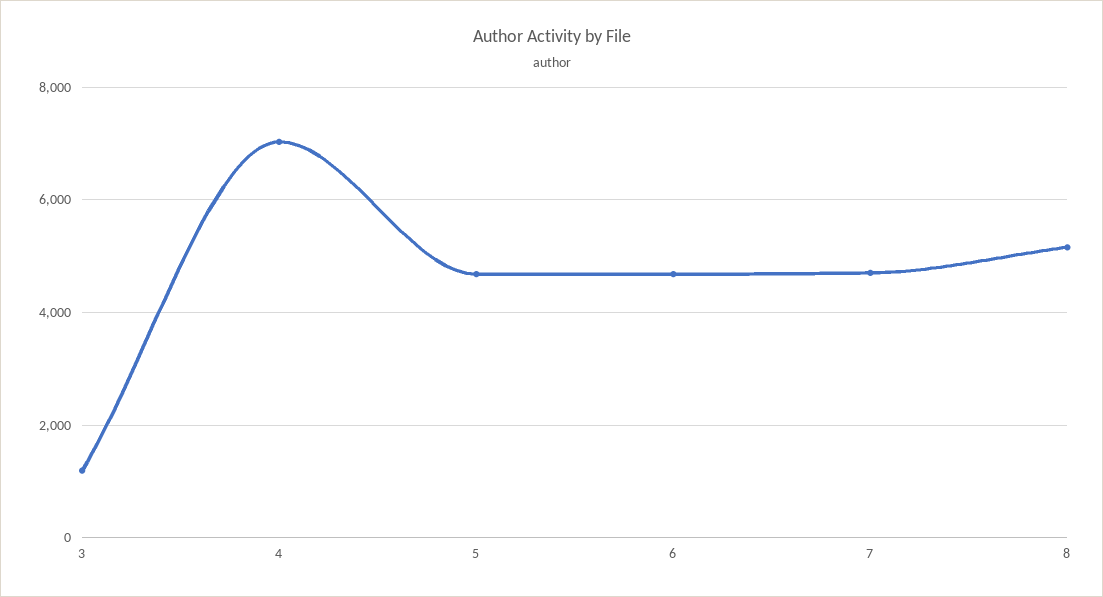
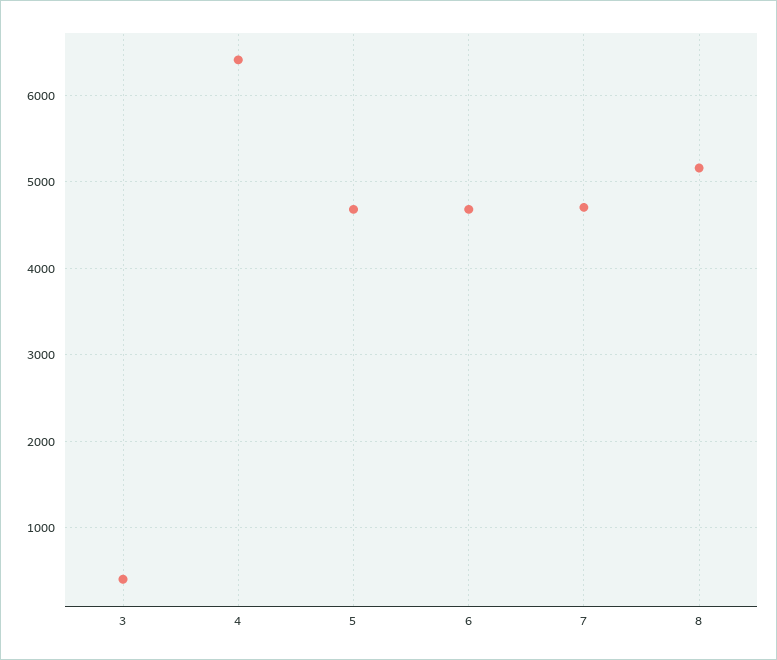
3: 1200 -> 400
4: 7000 -> 6400

